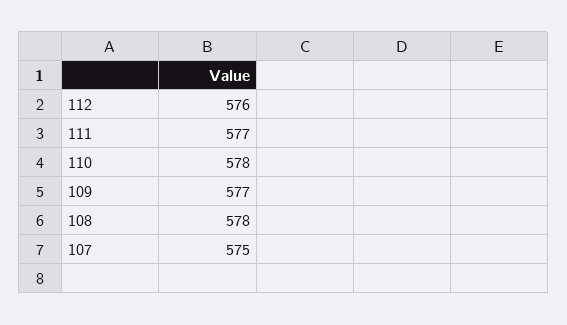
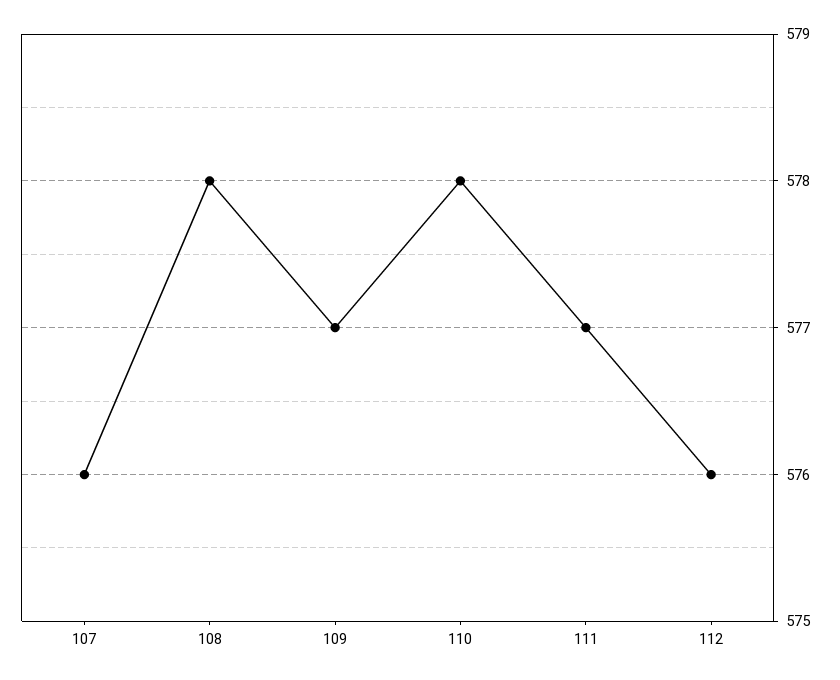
107: 575 -> 576

